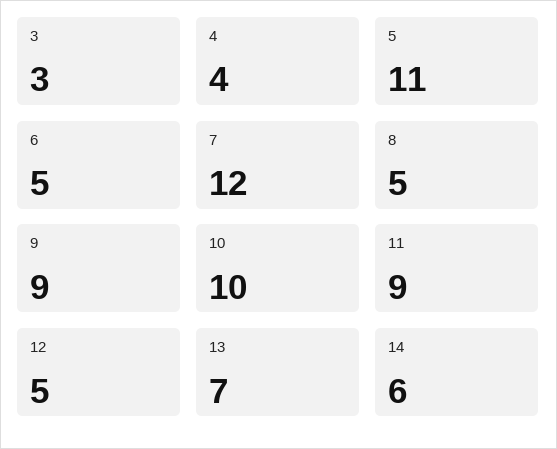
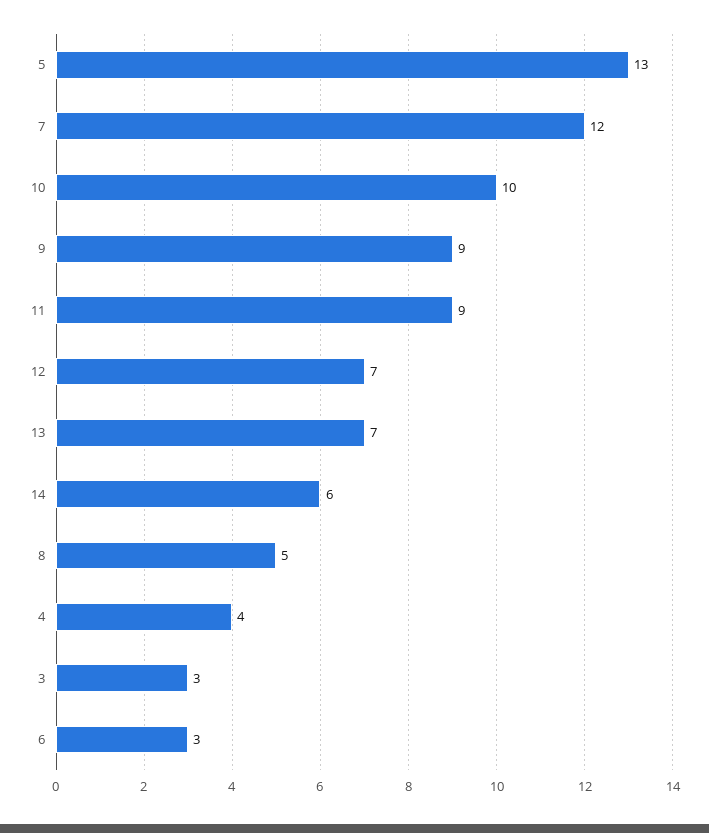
5: 11 -> 13
6: 5 -> 3
12: 5 -> 7

